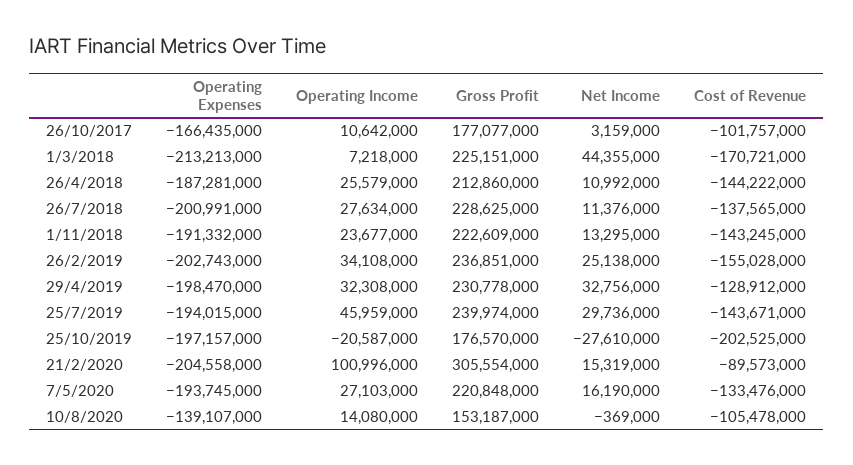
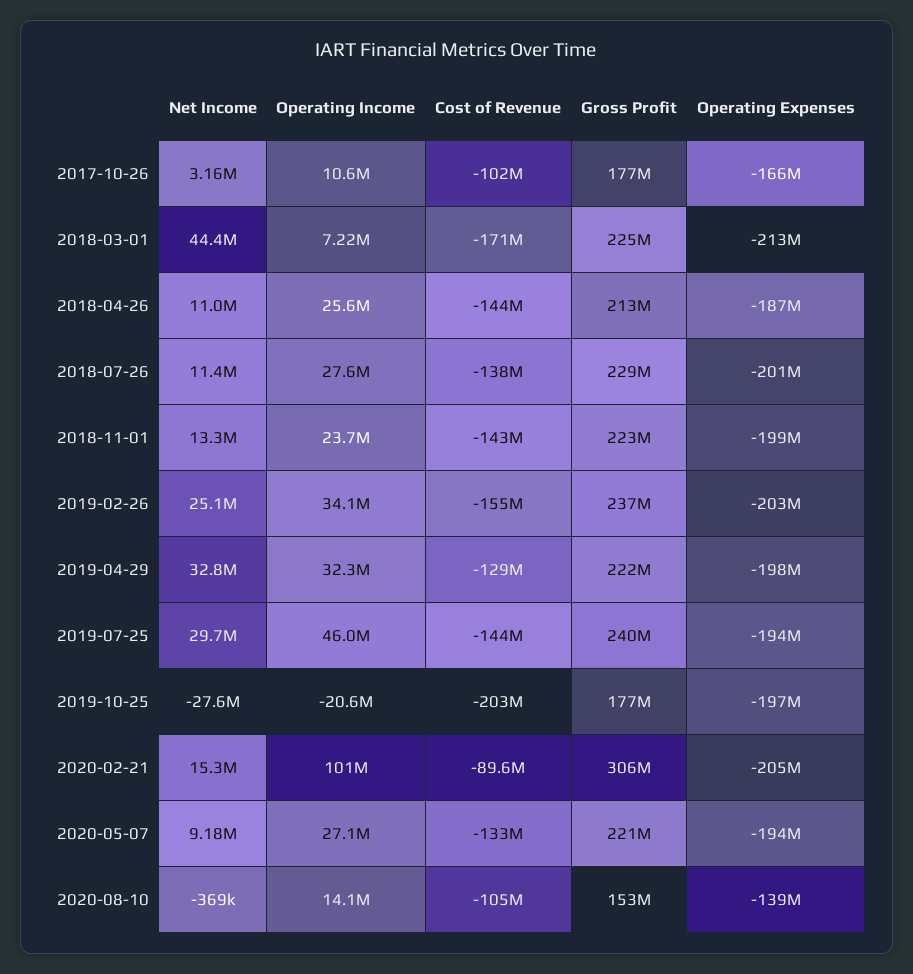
Operating Expenses, 1/11/2018: -191332000 -> -199000000
Gross Profit, 29/4/2019: 230778000 -> 222000000
Net Income, 7/5/2020: 16190000 -> 9180000

